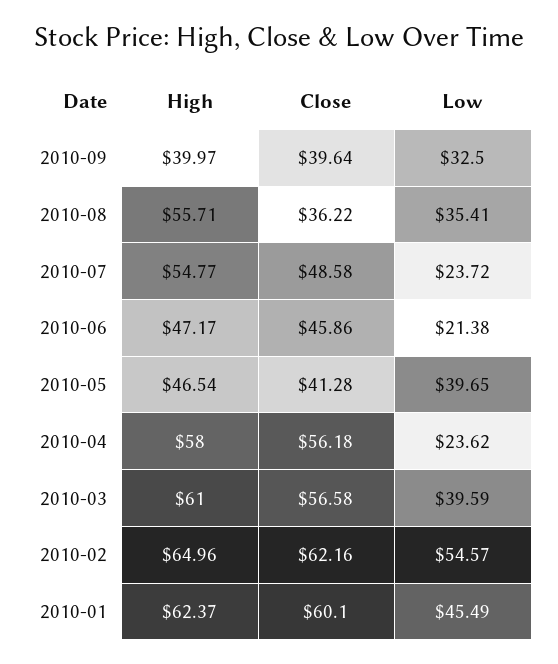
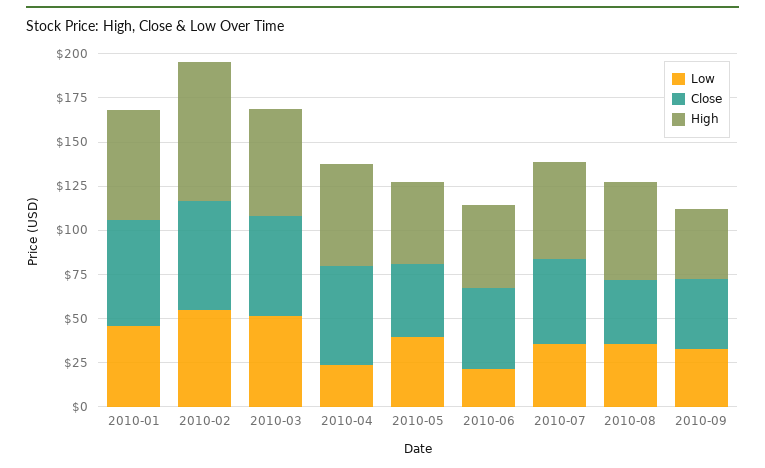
Low, 2010-07: 23.72 -> 35
Low, 2010-03: 39.59 -> 50
High, 2010-02: 64.96 -> 80

